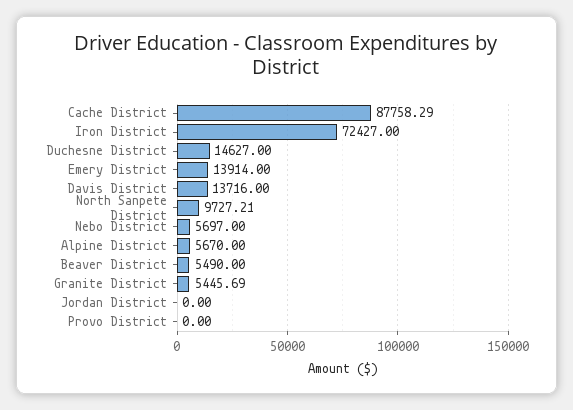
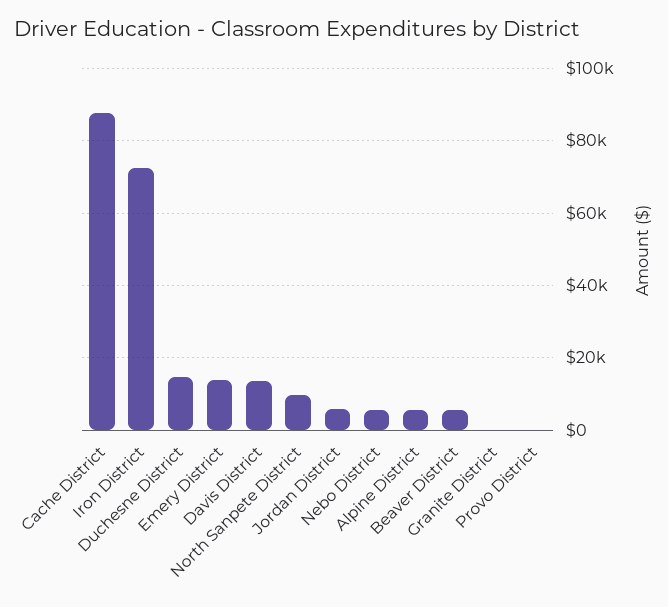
Granite District: 5445.69 -> 0
Jordan District: 0 -> 6000

